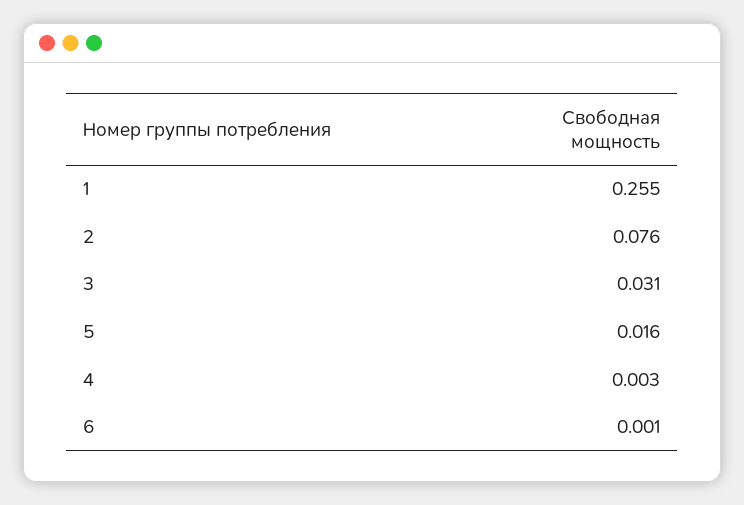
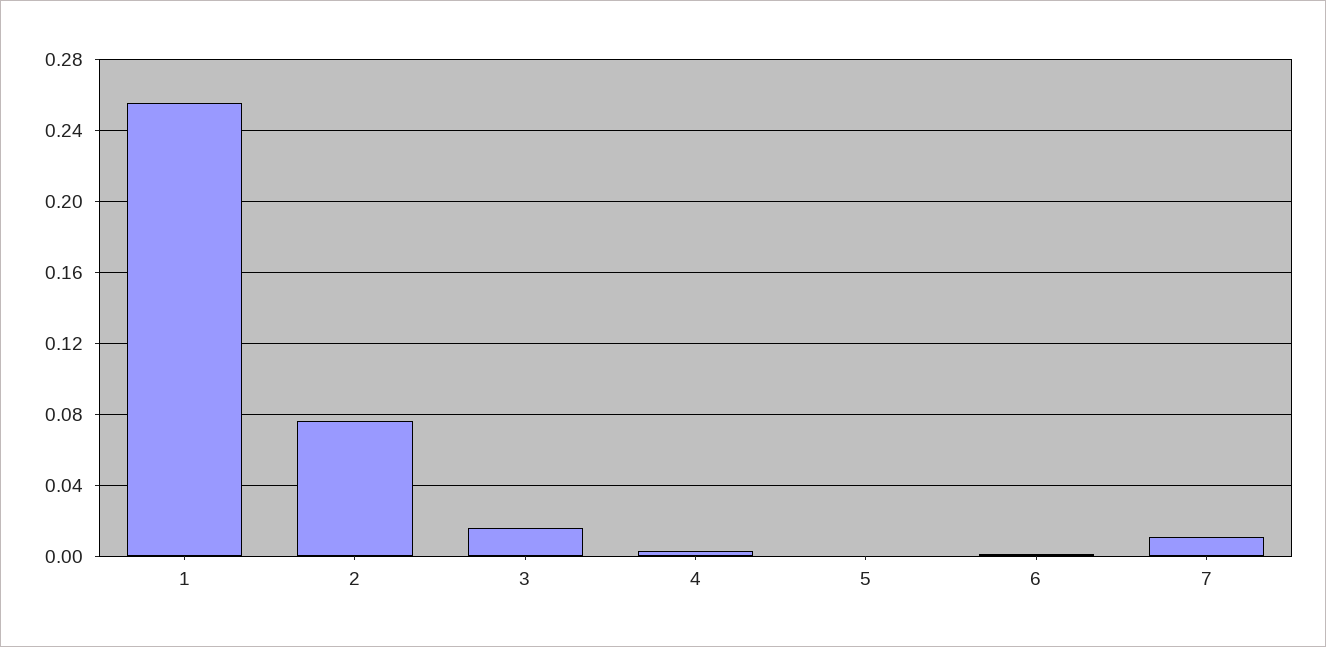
3: 0.031 -> 0.015
5: 0.016 -> 0
7: none -> 0.01

